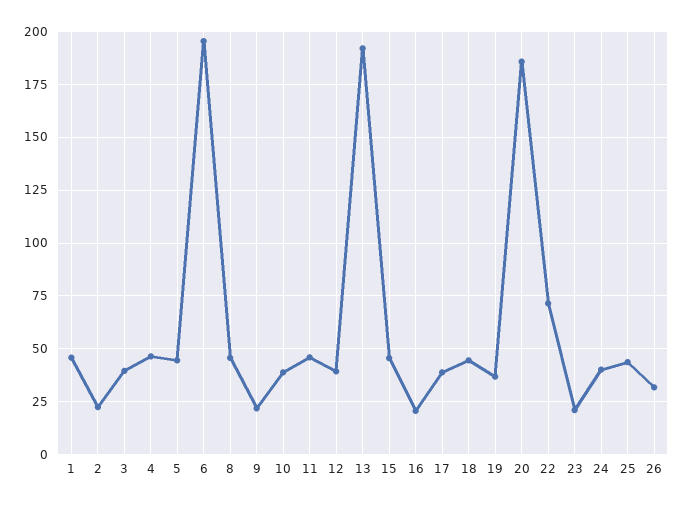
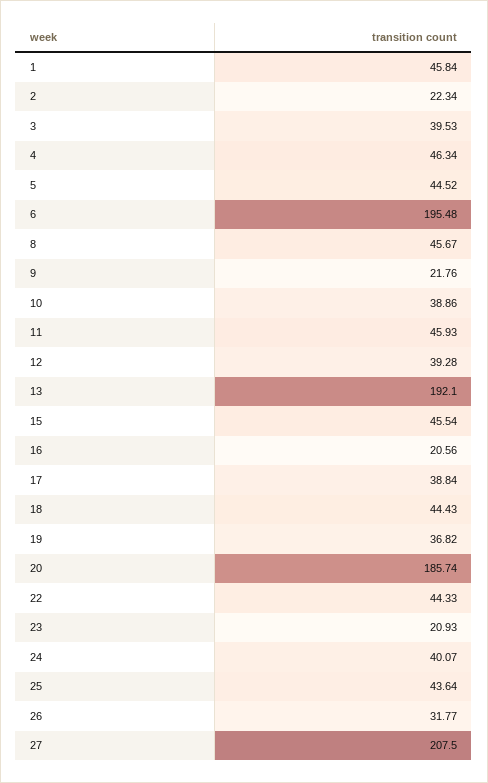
22: 70 -> 44.33
27: none -> 207.5

